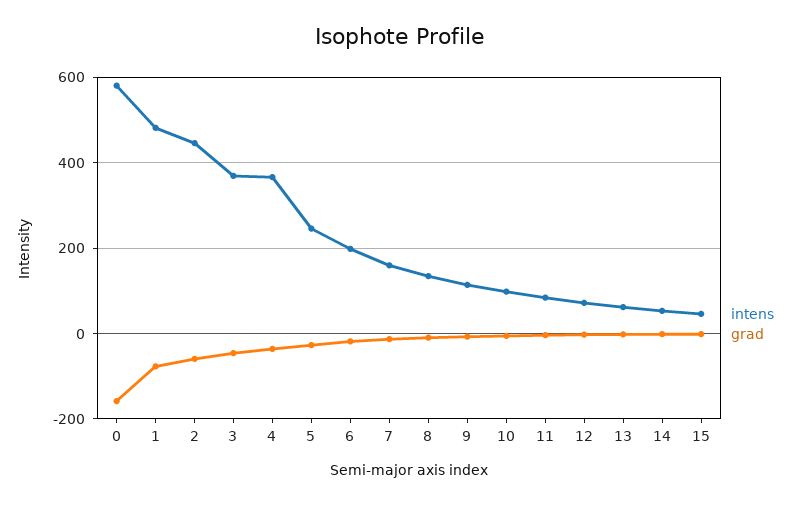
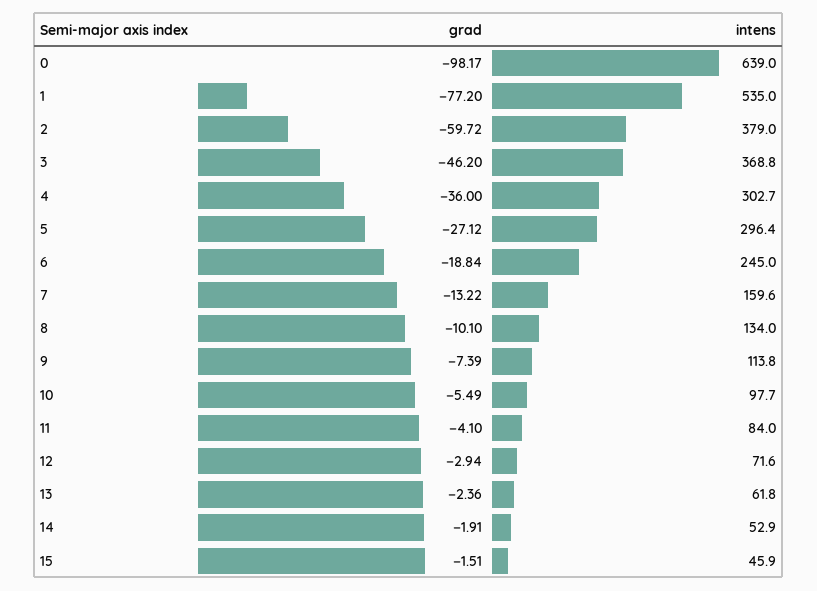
intens, 0: 580 -> 639
grad, 0: -160 -> -98.17
intens, 1: 480 -> 535
intens, 2: 440 -> 379
intens, 4: 360 -> 302.7
intens, 5: 240 -> 296.4
intens, 6: 200 -> 245

